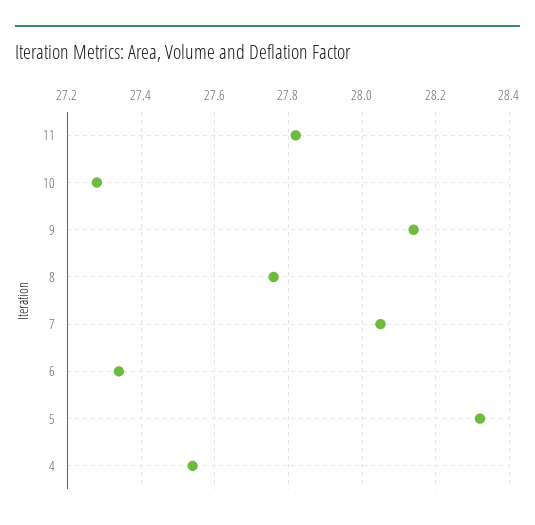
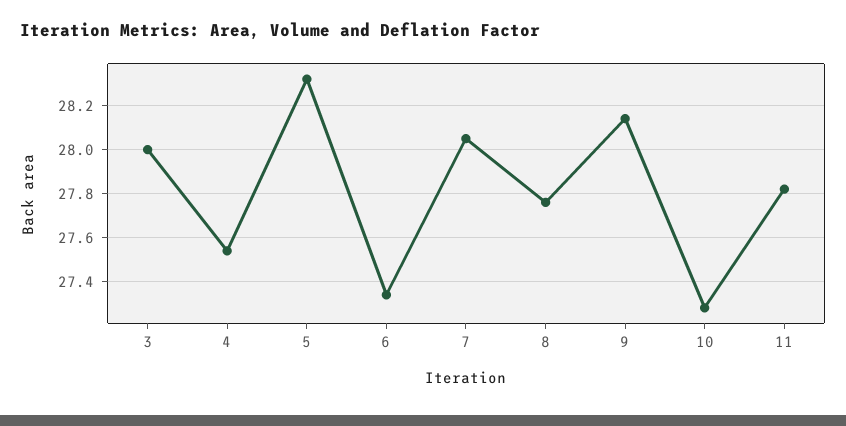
3: none -> 28

